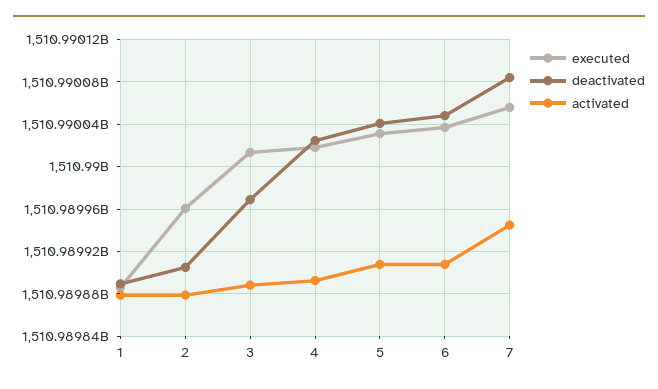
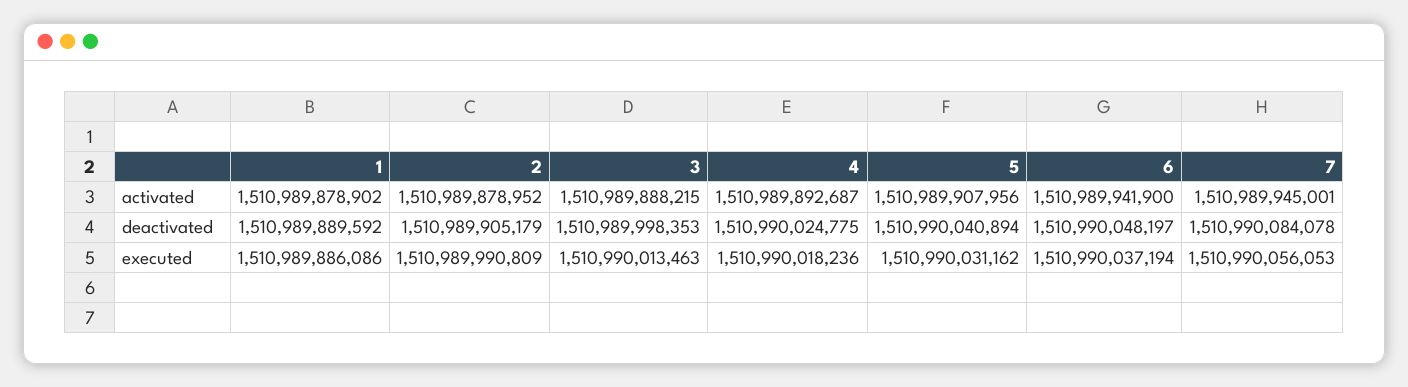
executed, 2: 1510989960000 -> 1510989990809
deactivated, 3: 1510989970000 -> 1510989998353
activated, 6: 1510989910000 -> 1510989941900

